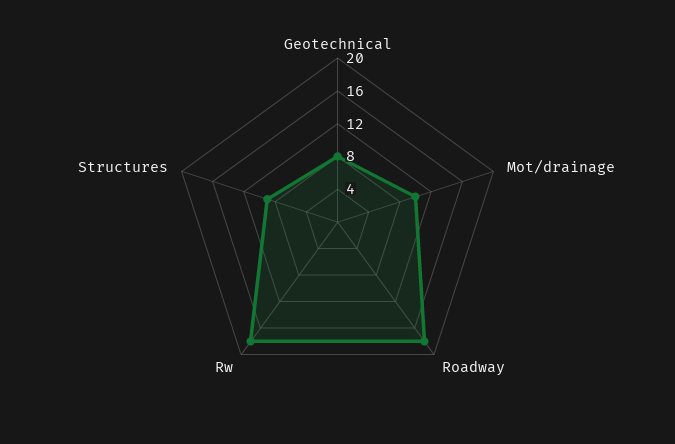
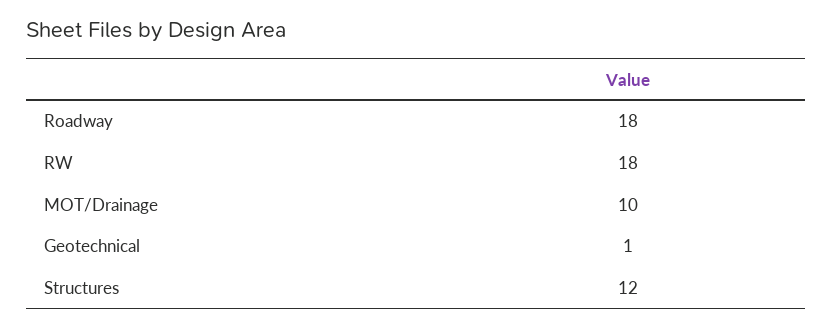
Geotechnical: 8 -> 1
Structures: 9 -> 12

